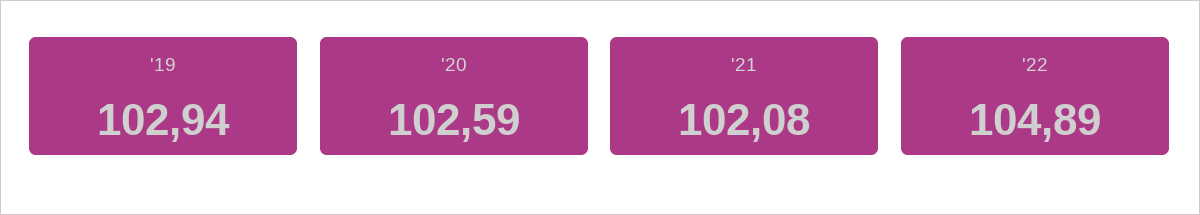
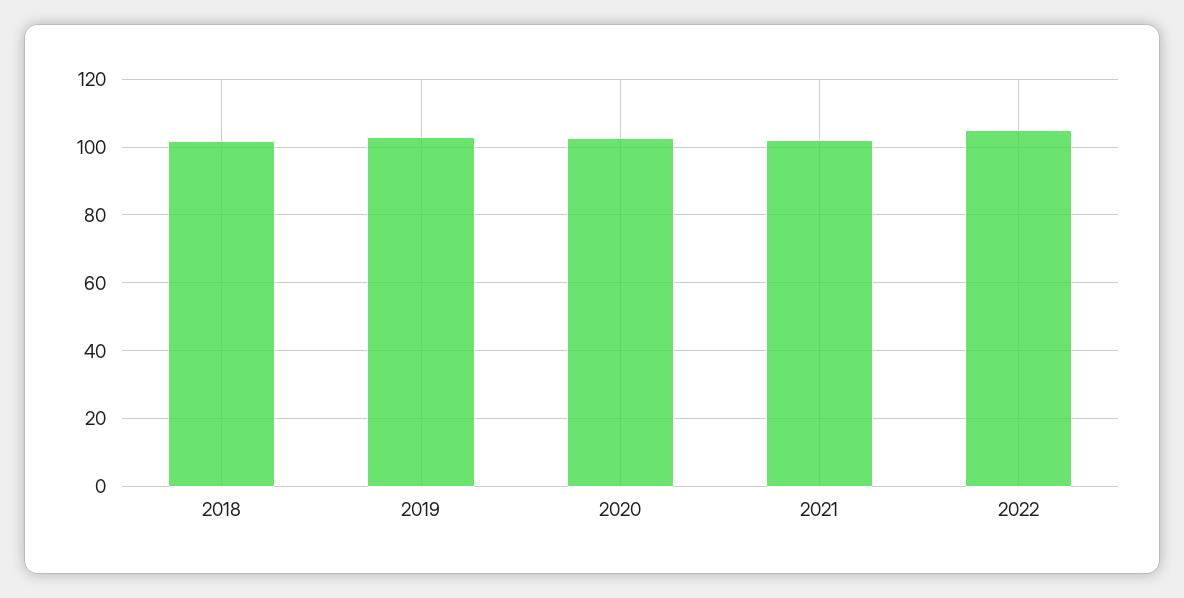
2018: none -> 102

